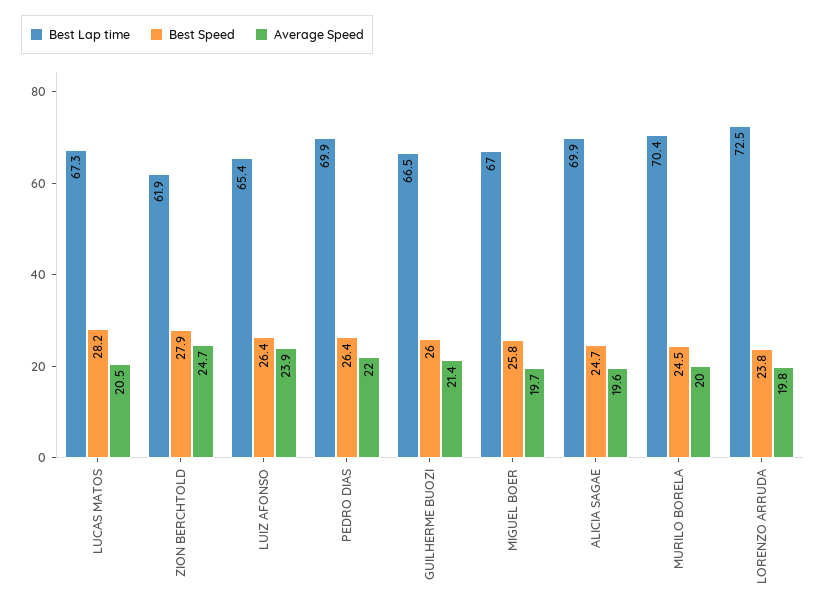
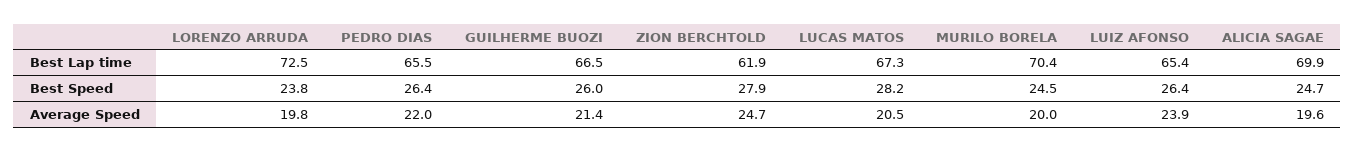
Best Lap time, PEDRO DIAS: 69.9 -> 65.5
Best Lap time, MIGUEL BOER: 67 -> none
Best Speed, MIGUEL BOER: 25.8 -> none
Average Speed, MIGUEL BOER: 19.7 -> none

